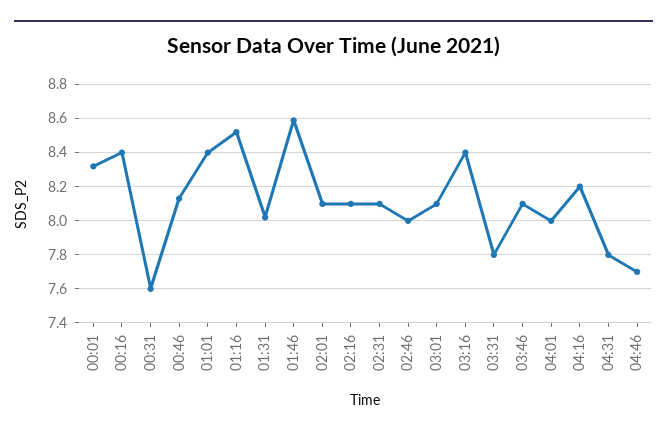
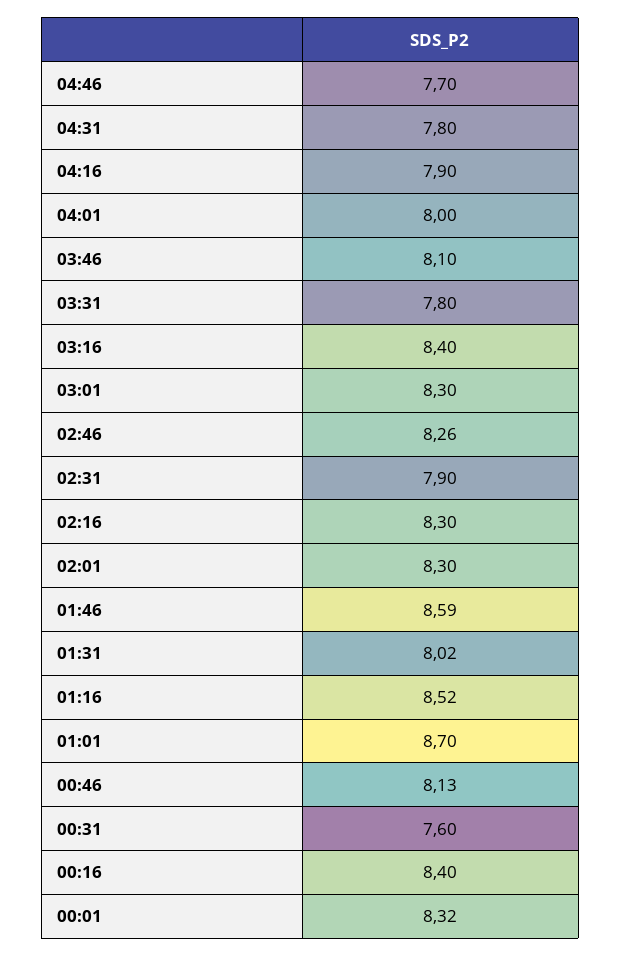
01:01: 8.4 -> 8.7
02:01: 8.1 -> 8.3
02:16: 8.1 -> 8.3
02:31: 8.1 -> 7.9
02:46: 8 -> 8.26
03:01: 8.1 -> 8.3
04:16: 8.2 -> 7.9

